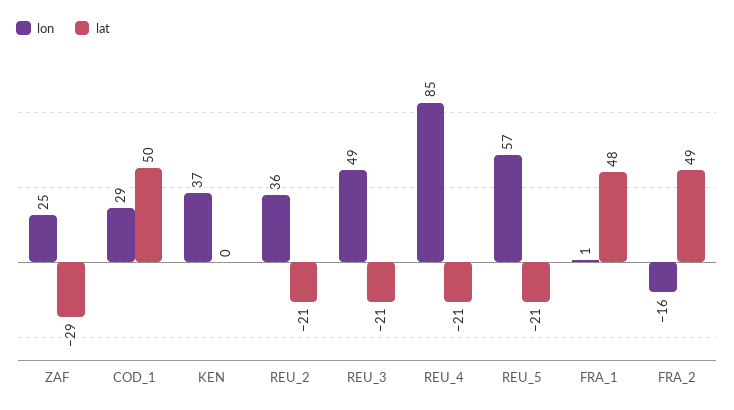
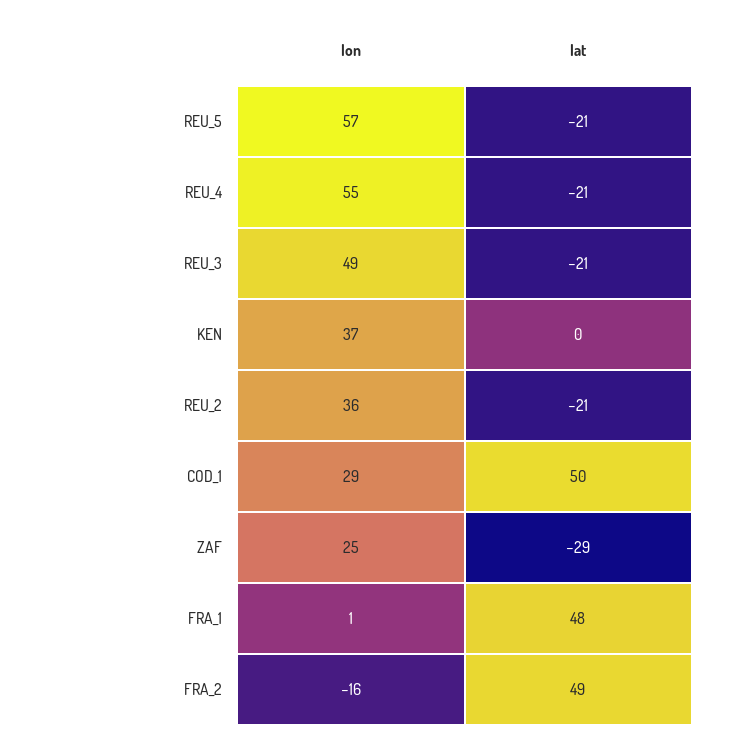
lon, REU_4: 85 -> 55

